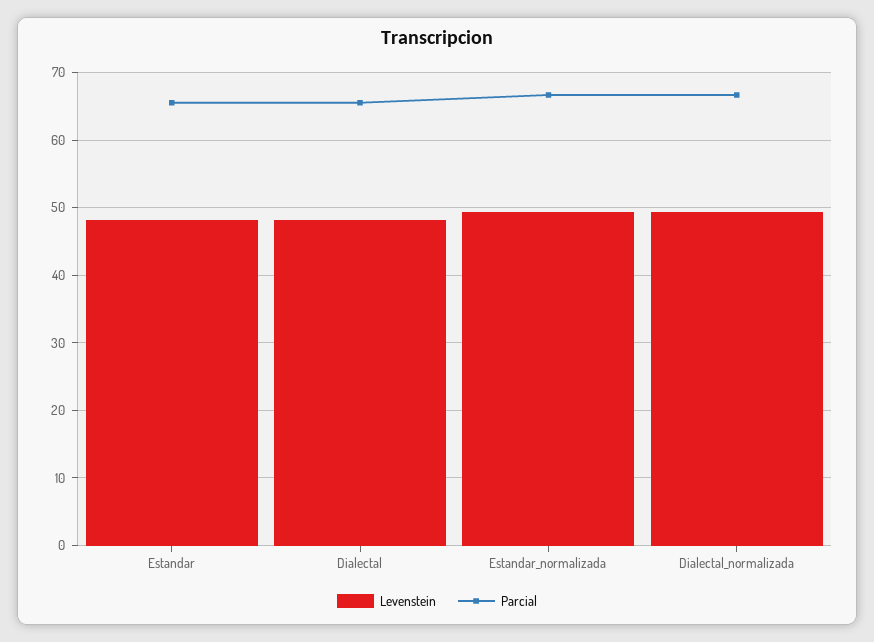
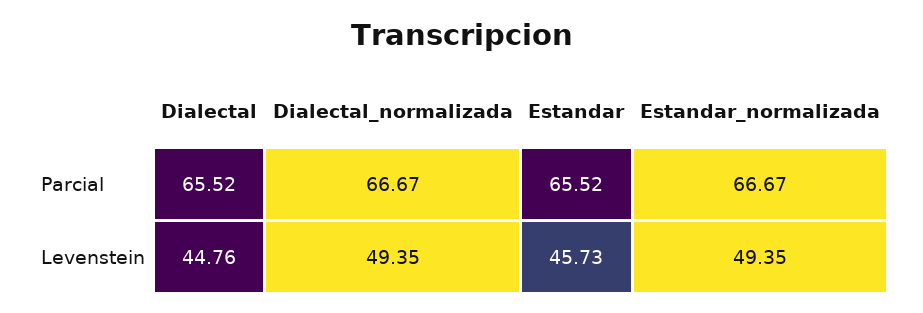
Levenstein, Estandar: 48 -> 45.73
Levenstein, Dialectal: 48 -> 44.76

